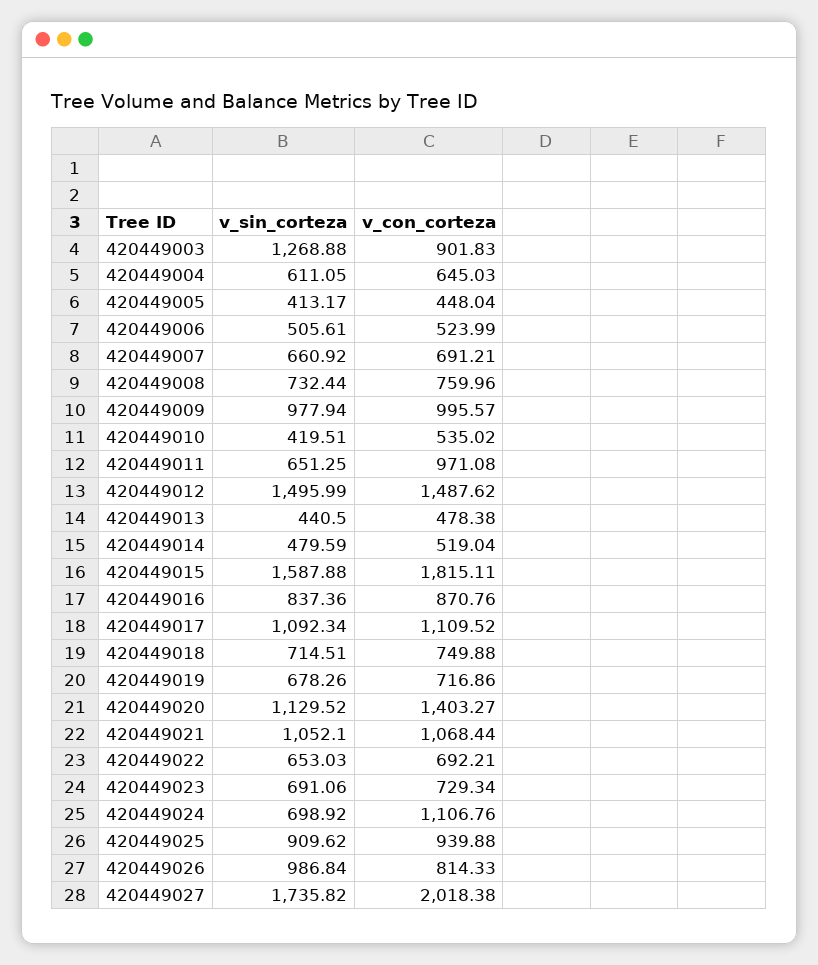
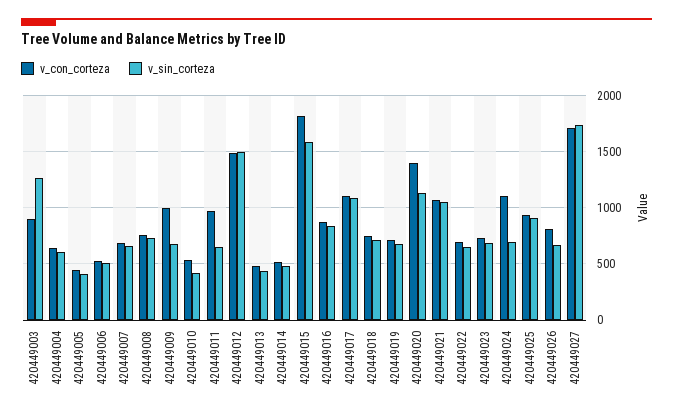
v_sin_corteza, 420449009: 977.94 -> 700
v_sin_corteza, 420449026: 986.84 -> 700
v_con_corteza, 420449027: 2018.38 -> 1700

